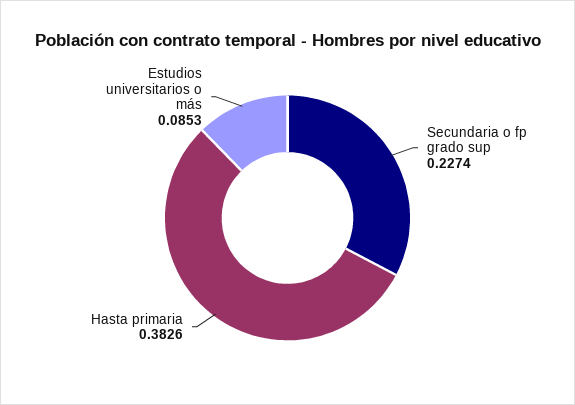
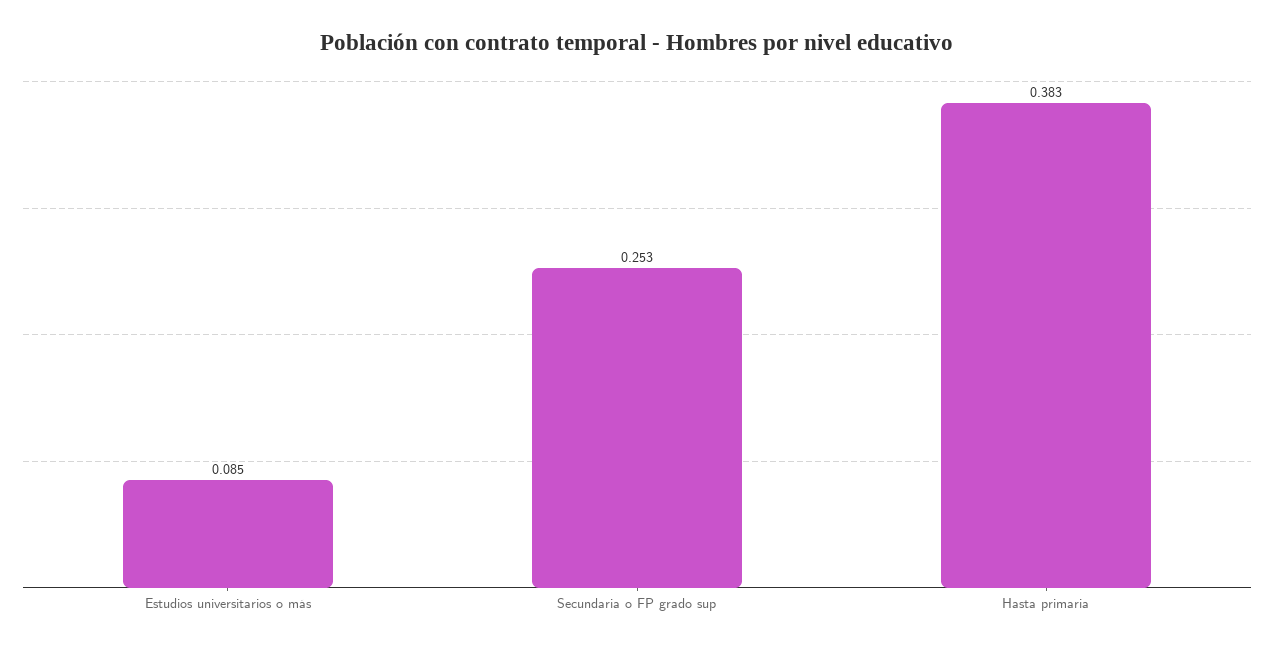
Secundaria o fp grado sup: 0.2274 -> 0.253

